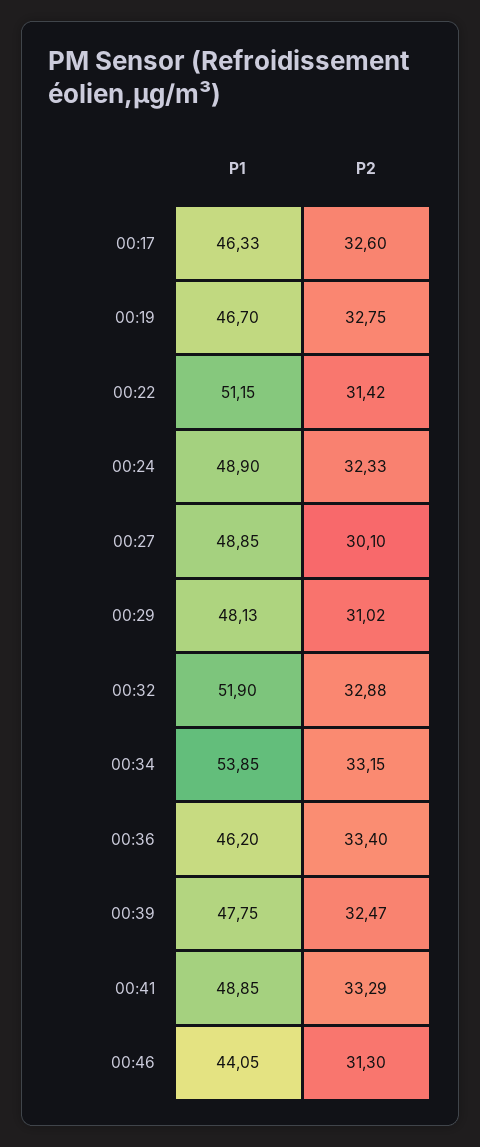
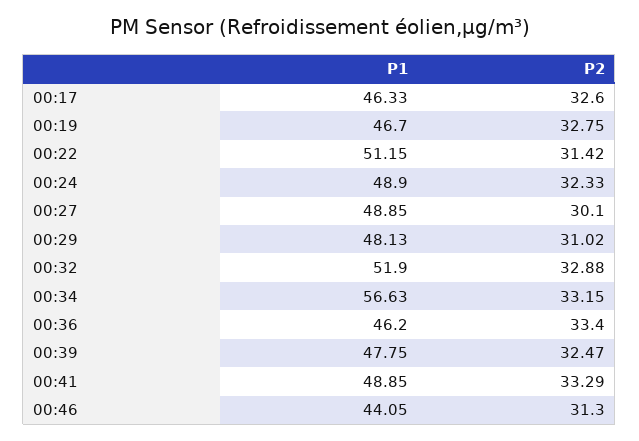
P1, 00:34: 53.85 -> 56.63

